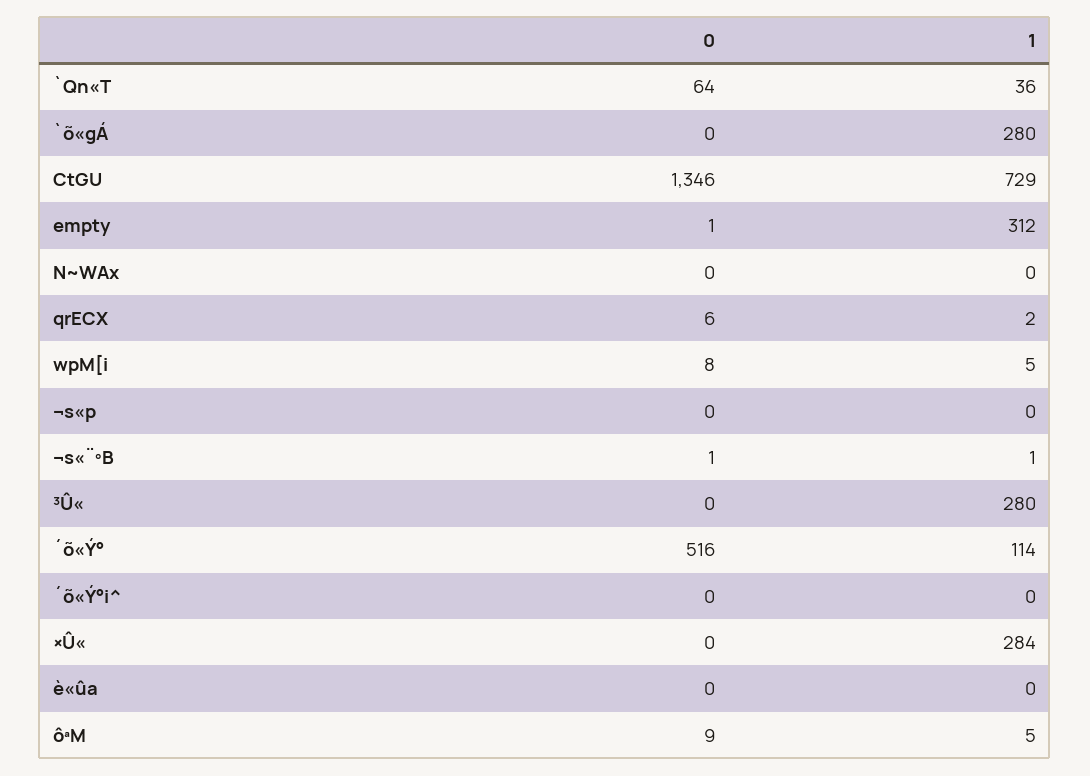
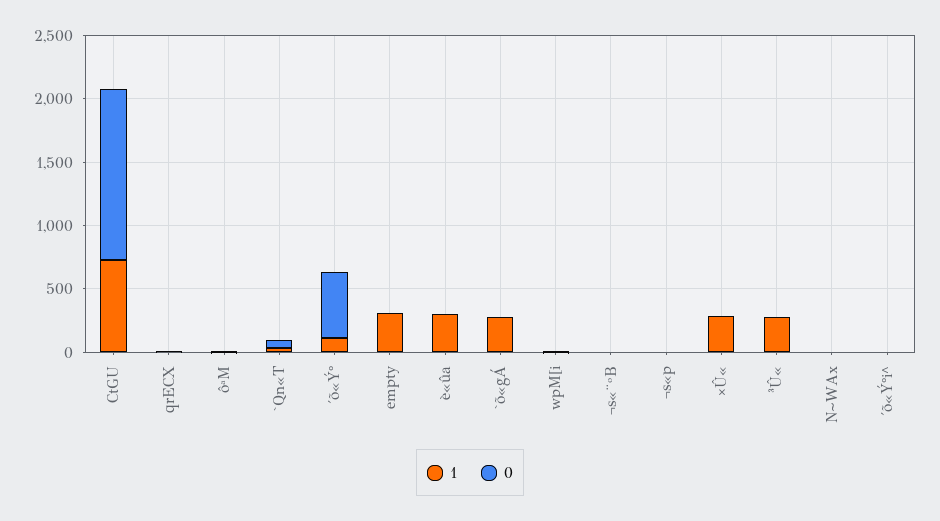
1, è«ûa: 0 -> 300

